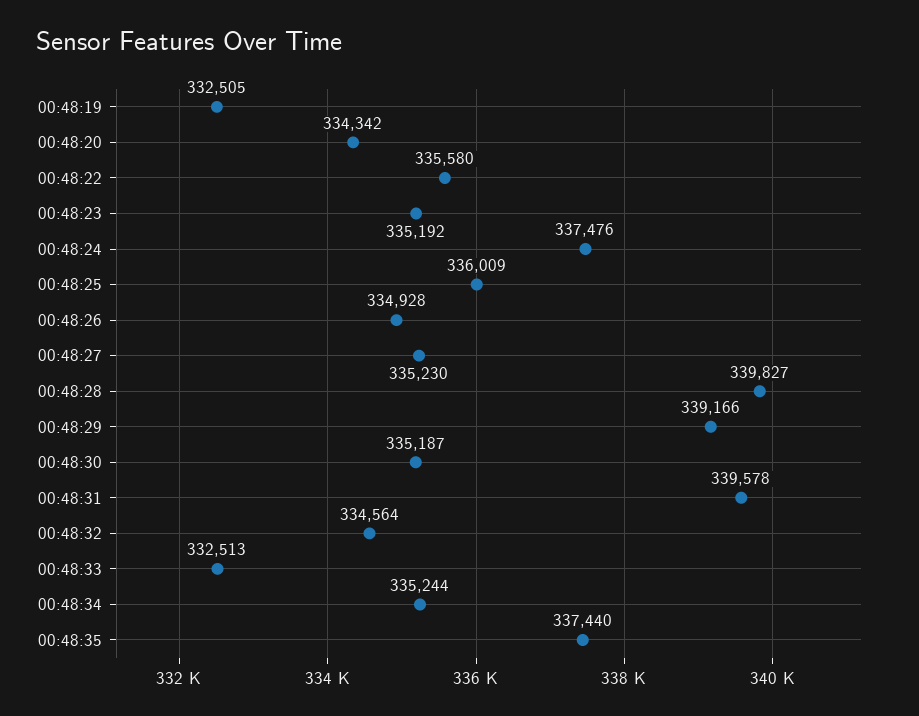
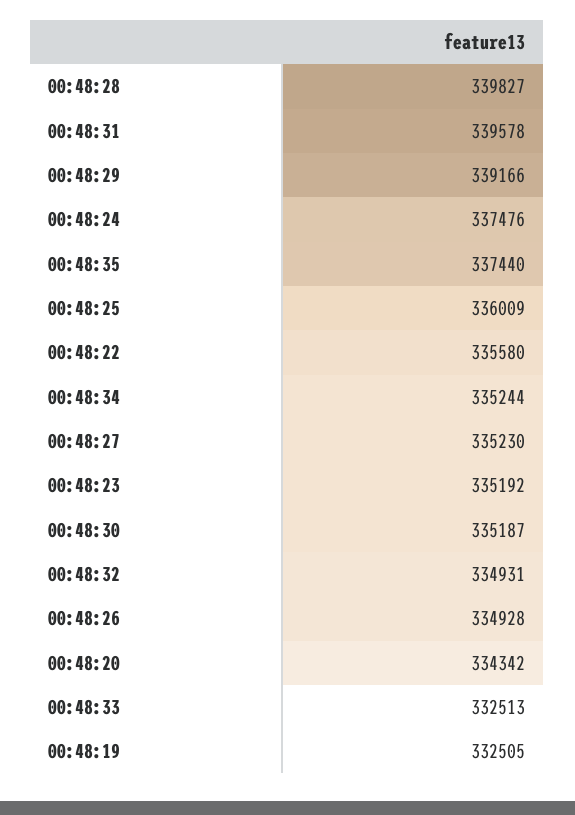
00:48:32: 334564 -> 334931

